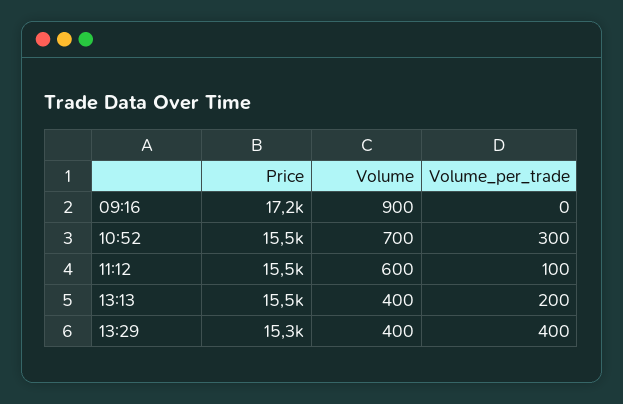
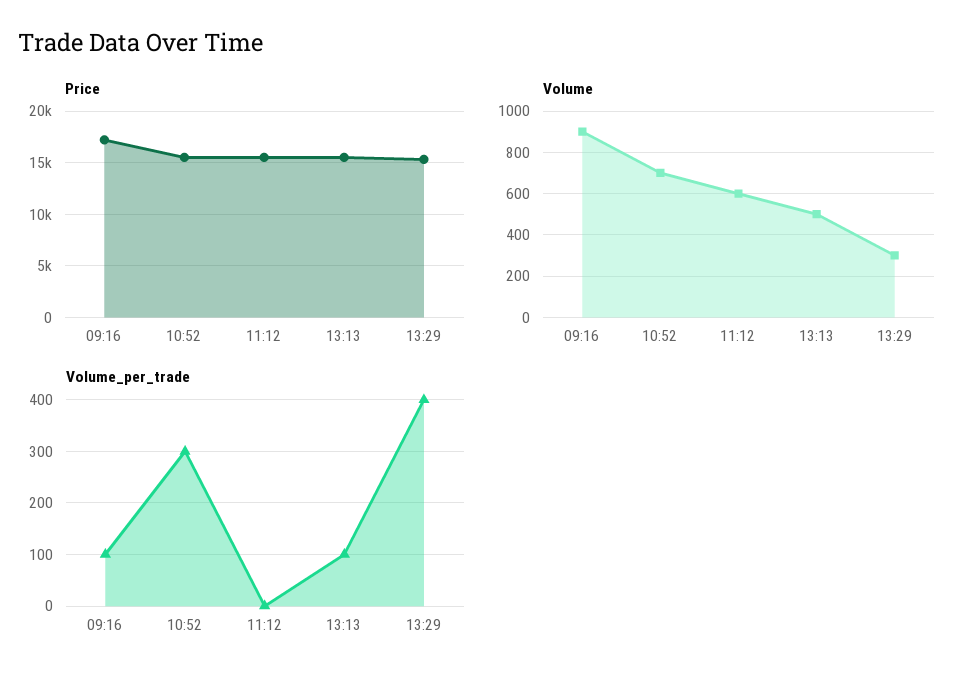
Volume_per_trade, 09:16: 0 -> 100
Volume_per_trade, 11:12: 100 -> 0
Volume, 13:13: 400 -> 500
Volume_per_trade, 13:13: 200 -> 100
Volume, 13:29: 400 -> 300

